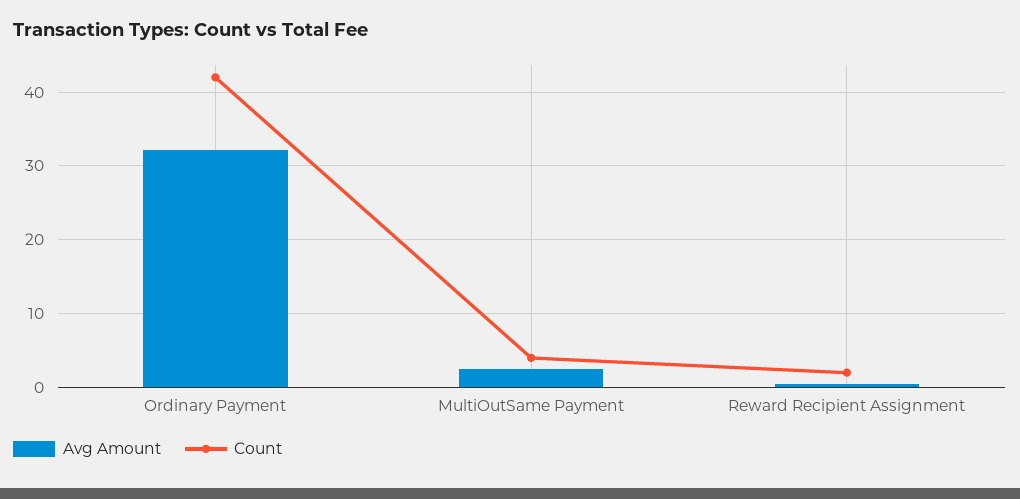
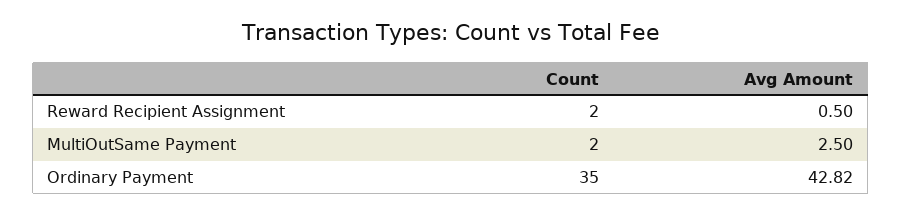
Avg Amount, Ordinary Payment: 32 -> 42.82
Count, Ordinary Payment: 42 -> 35
Count, MultiOutSame Payment: 4 -> 2

